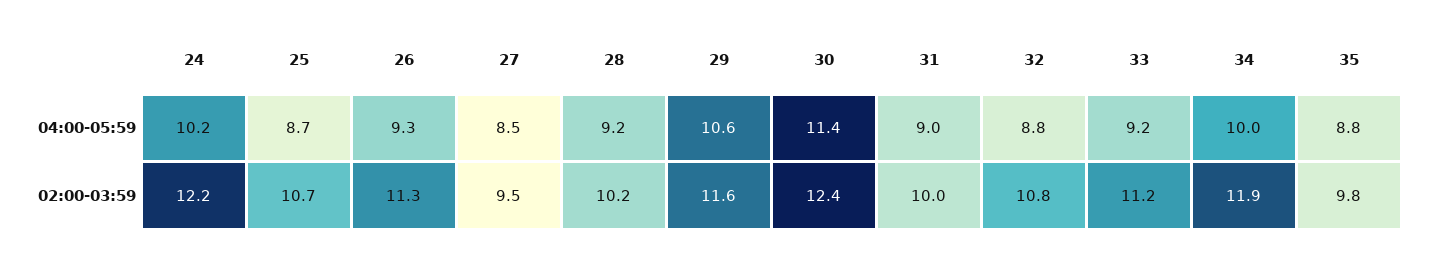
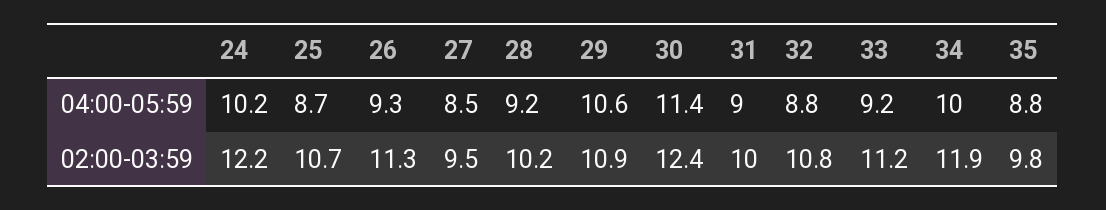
29, 02:00-03:59: 11.6 -> 10.9

